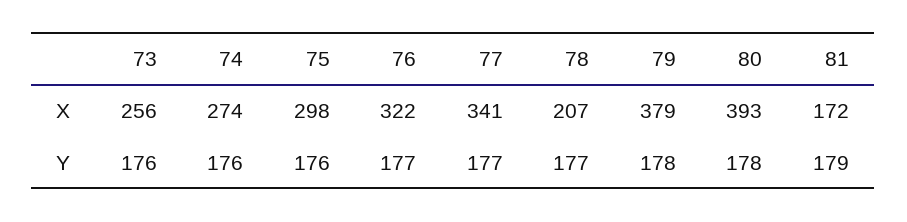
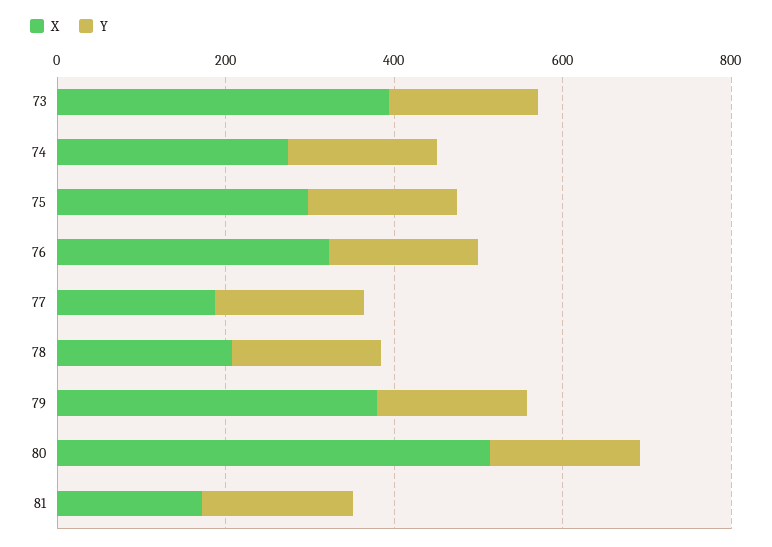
X, 73: 256 -> 400
X, 77: 341 -> 200
X, 80: 393 -> 500

